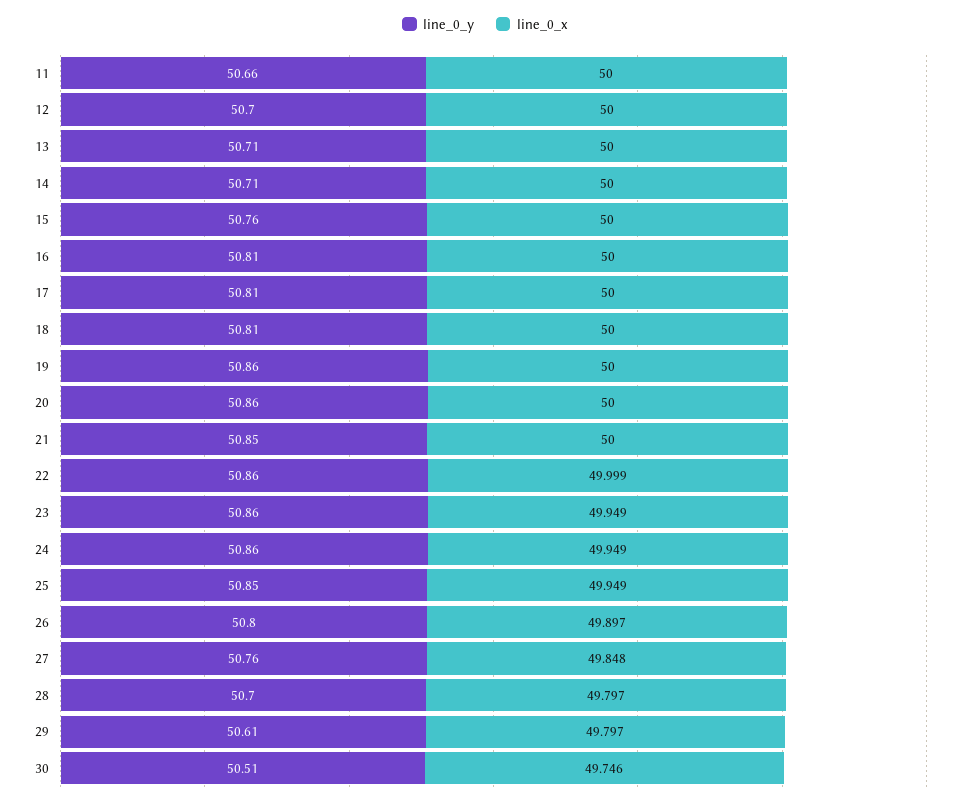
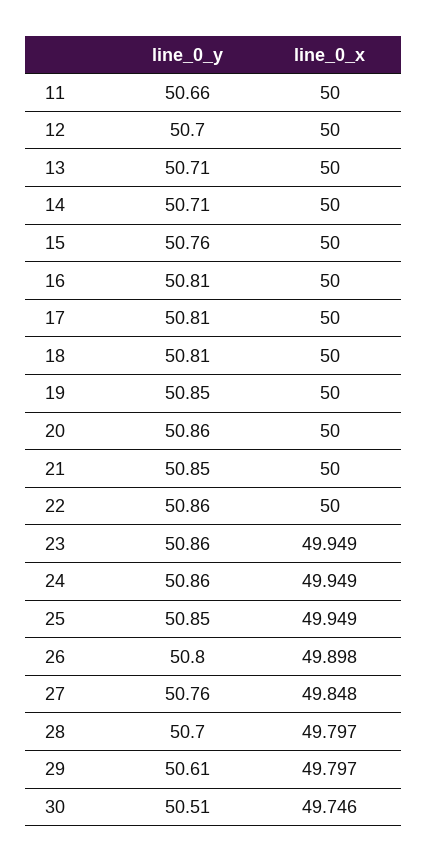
line_0_y, 19: 50.86 -> 50.85
line_0_x, 22: 49.999 -> 50
line_0_x, 26: 49.897 -> 49.898

